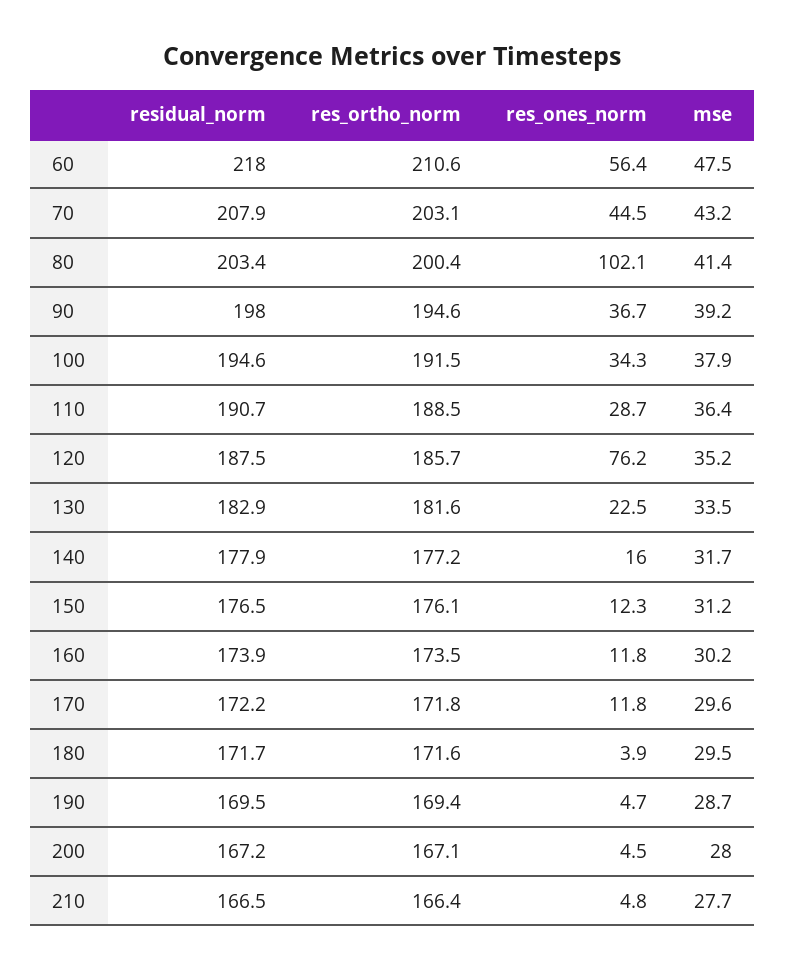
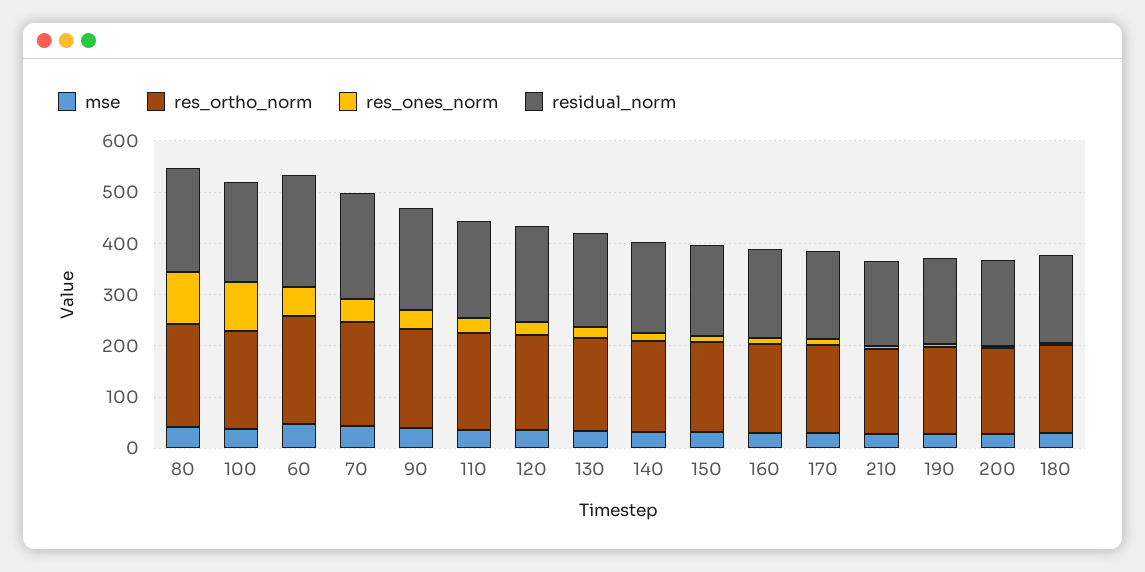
res_ones_norm, 100: 34.3 -> 100
res_ones_norm, 120: 76.2 -> 20

